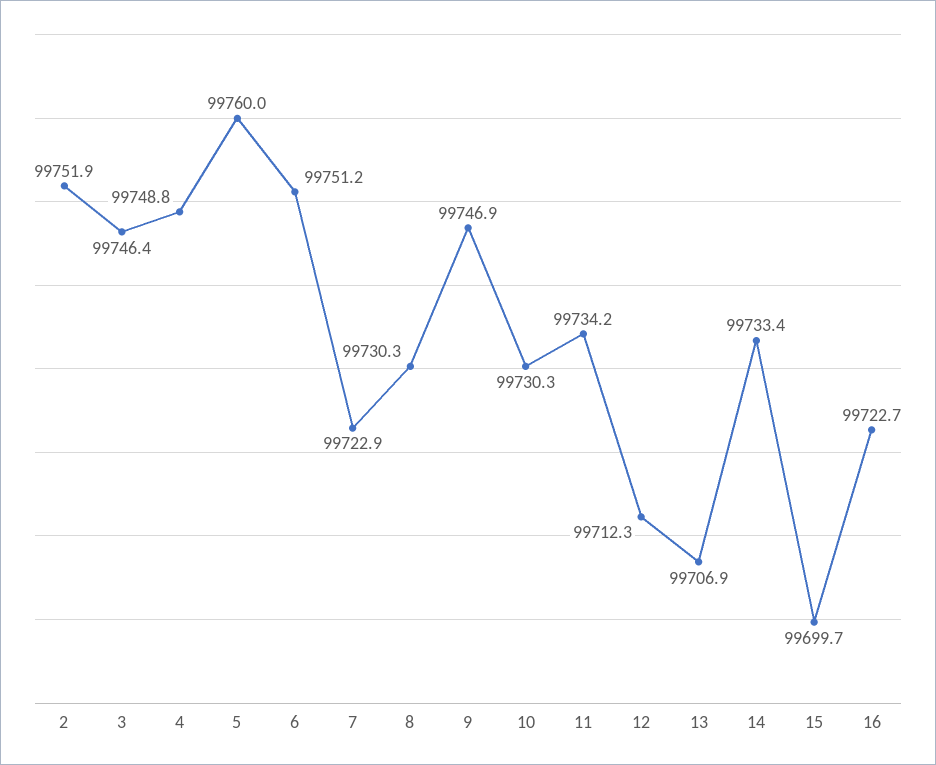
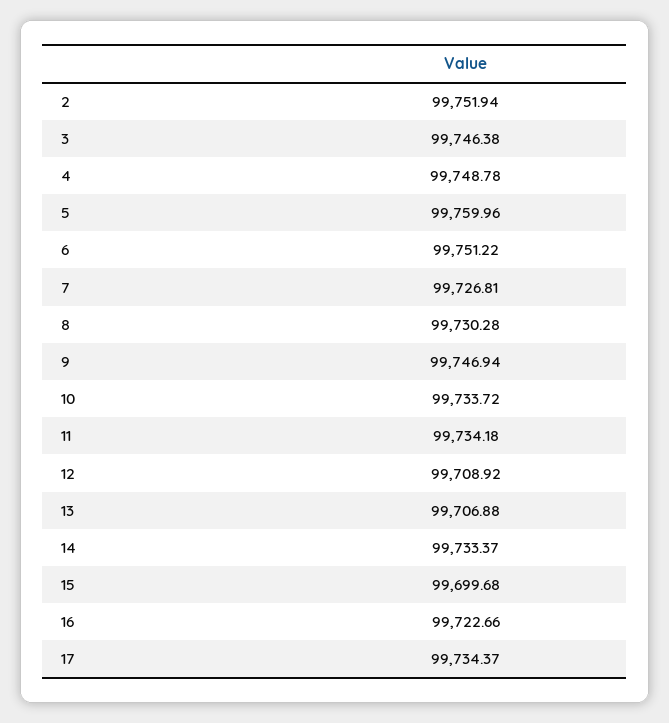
7: 99722.9 -> 99726.81
10: 99730.3 -> 99733.72
12: 99712.3 -> 99708.92
17: none -> 99734.37

